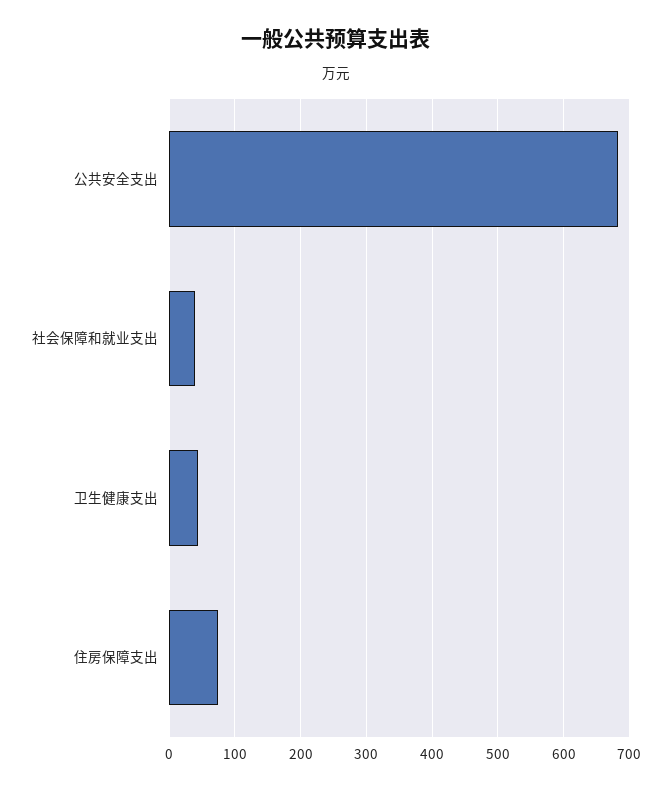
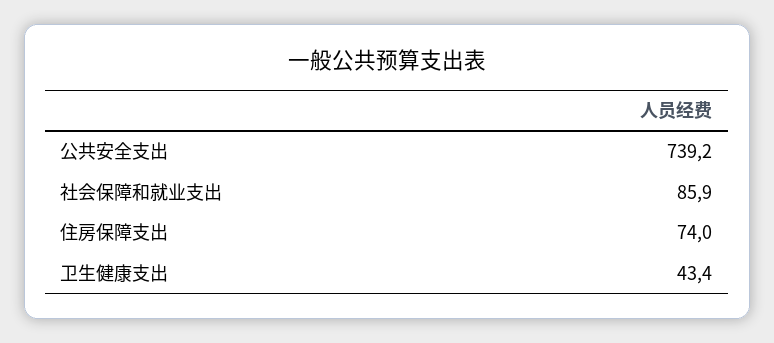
公共安全支出: 680 -> 739.2
社会保障和就业支出: 40 -> 85.9

